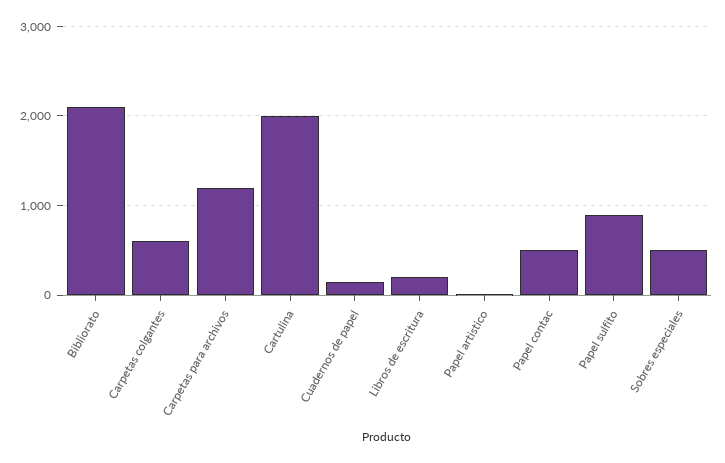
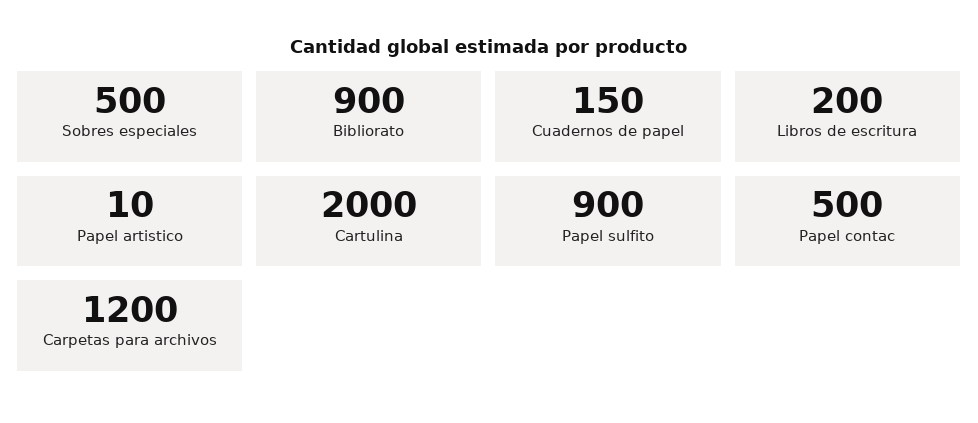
Bibliorato: 2100 -> 900
Carpetas colgantes: 600 -> none

